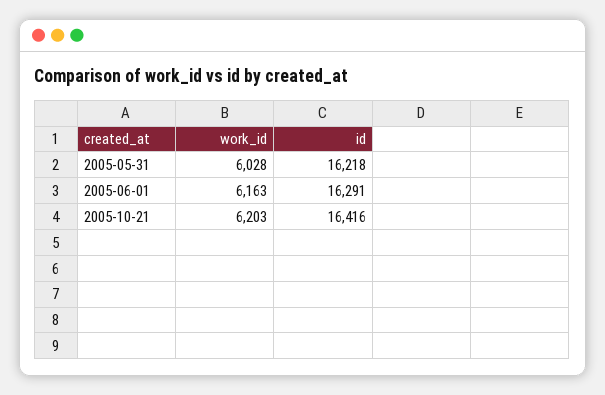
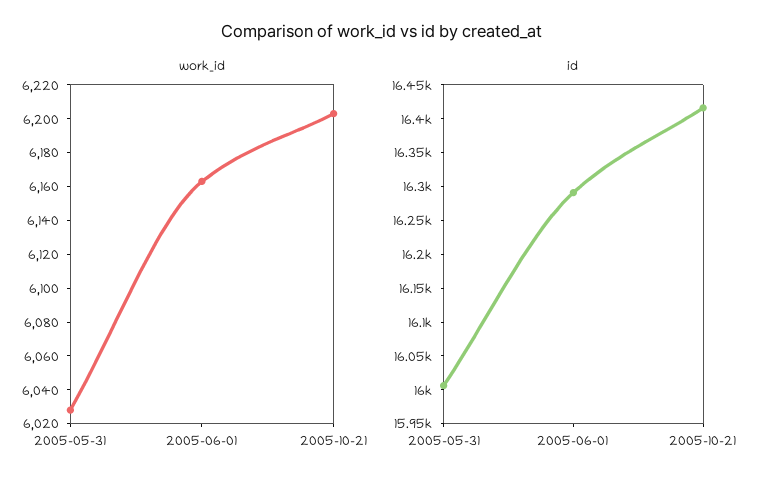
id, 2005-05-31: 16218 -> 16000

